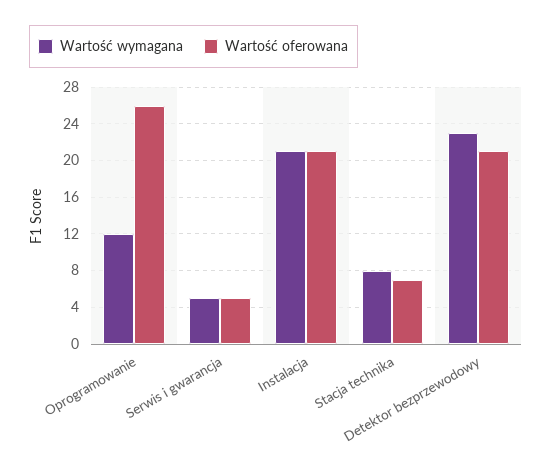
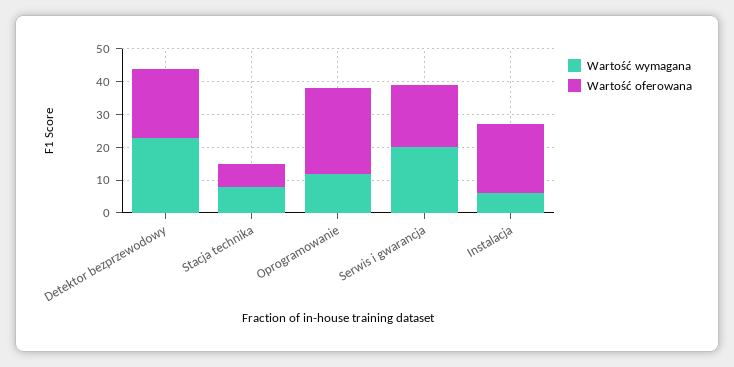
Wartość wymagana, Serwis i gwarancja: 5 -> 20
Wartość oferowana, Serwis i gwarancja: 5 -> 20
Wartość wymagana, Instalacja: 21 -> 5

